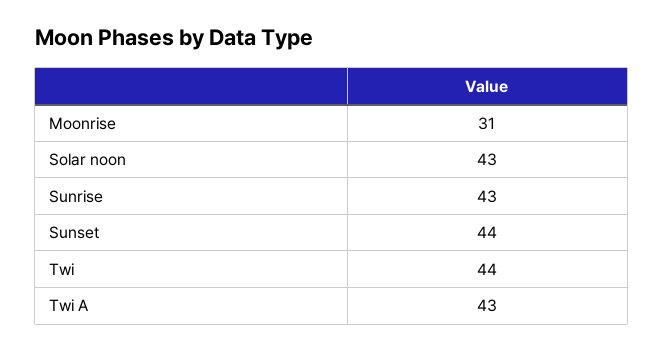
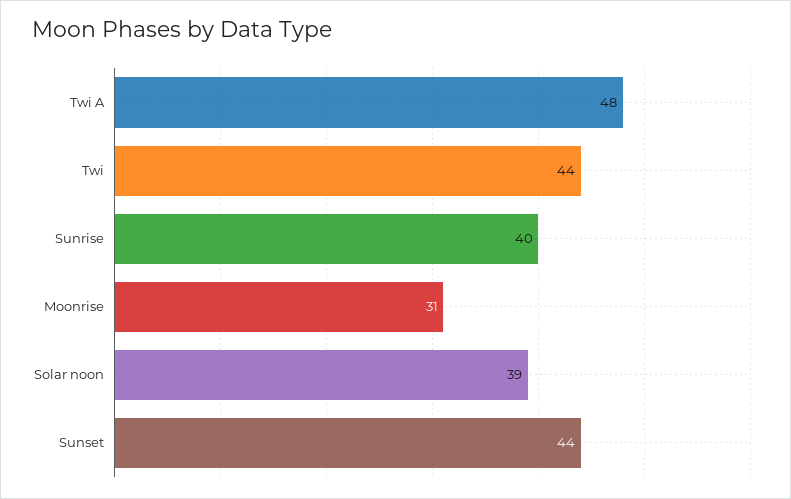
Solar noon: 43 -> 39
Sunrise: 43 -> 40
Twi A: 43 -> 48

